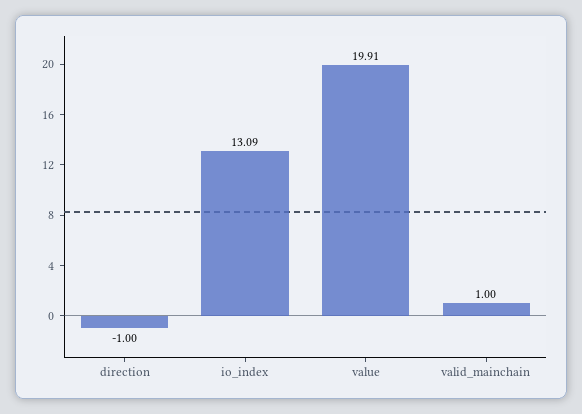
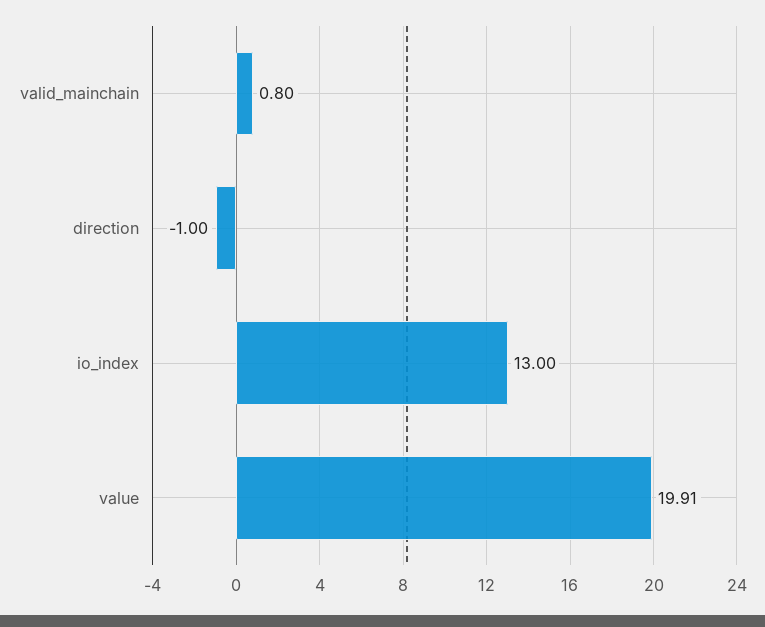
io_index: 13.09 -> 13
valid_mainchain: 1 -> 0.8

